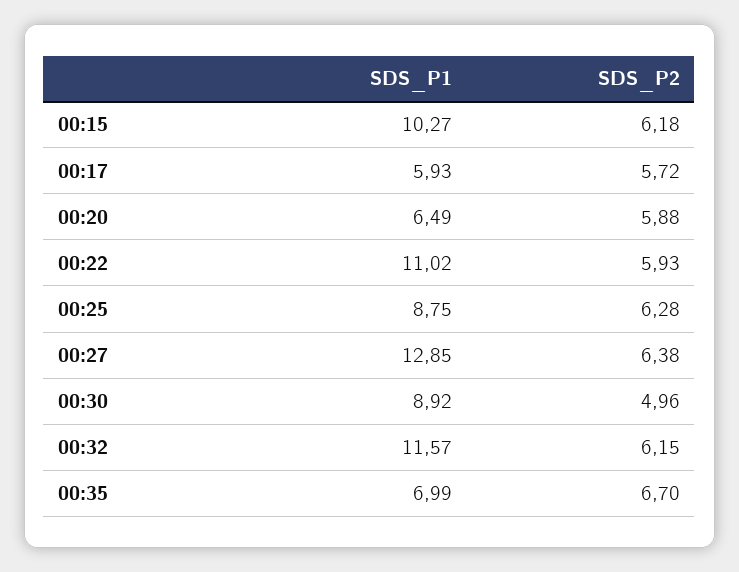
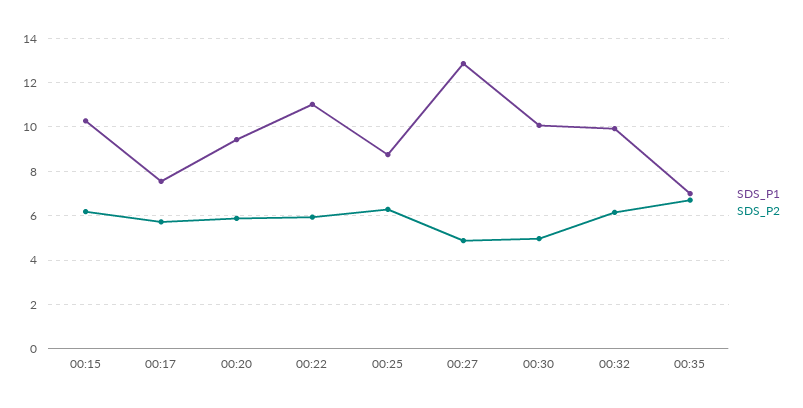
SDS_P1, 00:17: 5.93 -> 7.5
SDS_P1, 00:20: 6.49 -> 9.5
SDS_P2, 00:27: 6.38 -> 5
SDS_P1, 00:30: 8.92 -> 10
SDS_P1, 00:32: 11.57 -> 10

